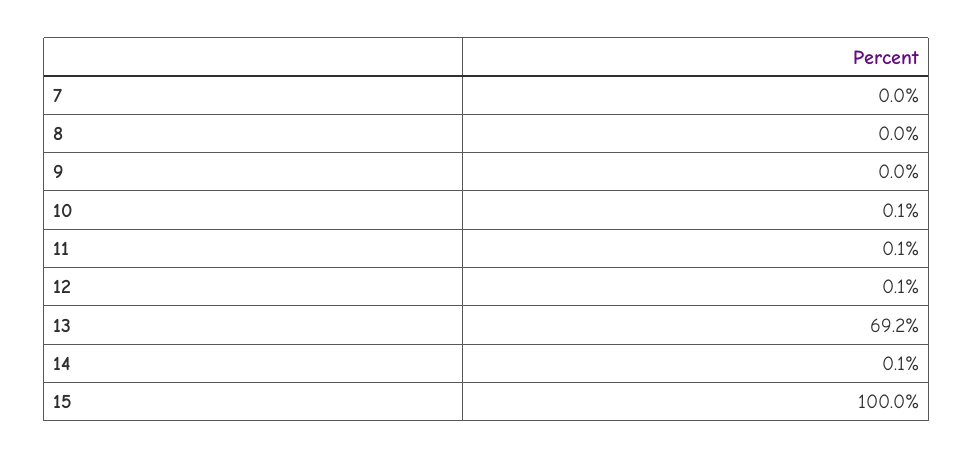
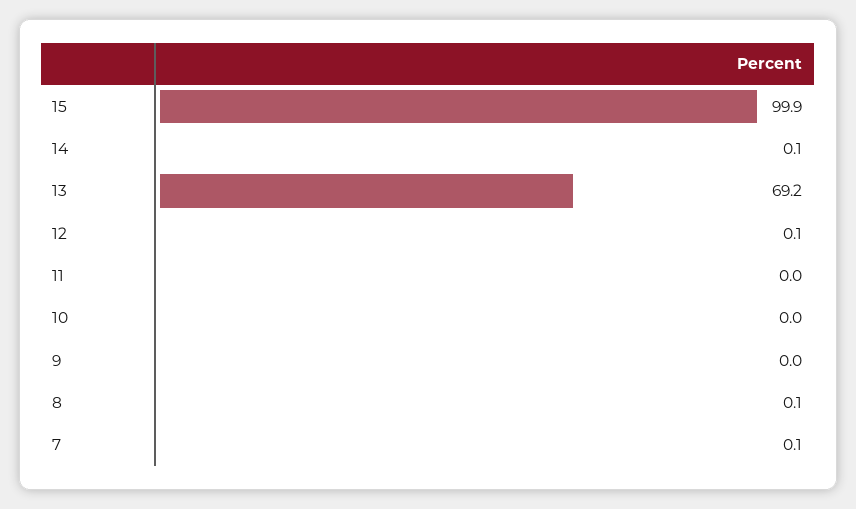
7: 0 -> 0.1
8: 0 -> 0.1
10: 0.1 -> 0
11: 0.1 -> 0
15: 100 -> 99.9

